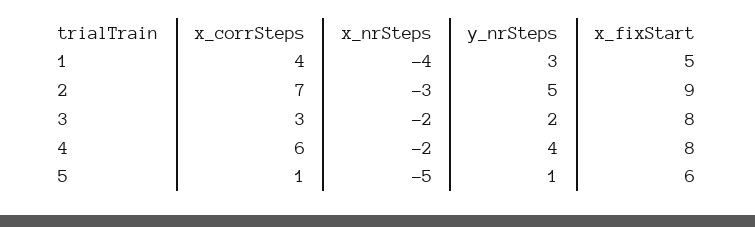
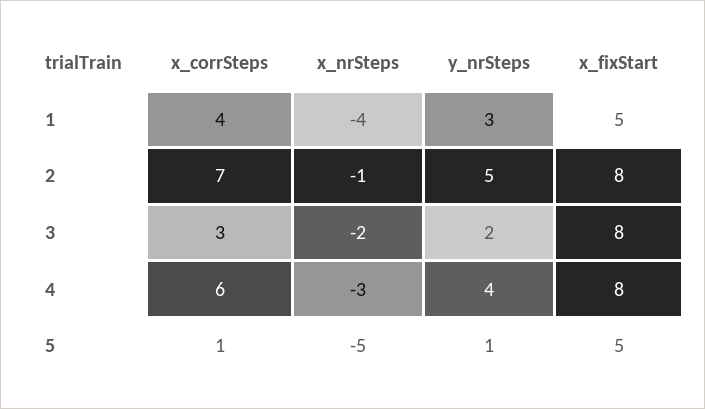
x_nrSteps, 2: -3 -> -1
x_fixStart, 2: 9 -> 8
x_nrSteps, 4: -2 -> -3
x_fixStart, 5: 6 -> 5

